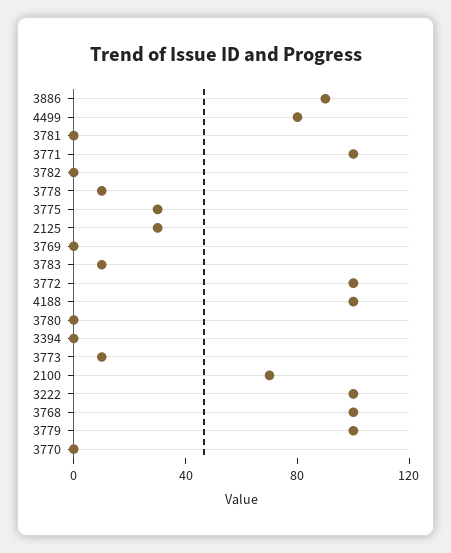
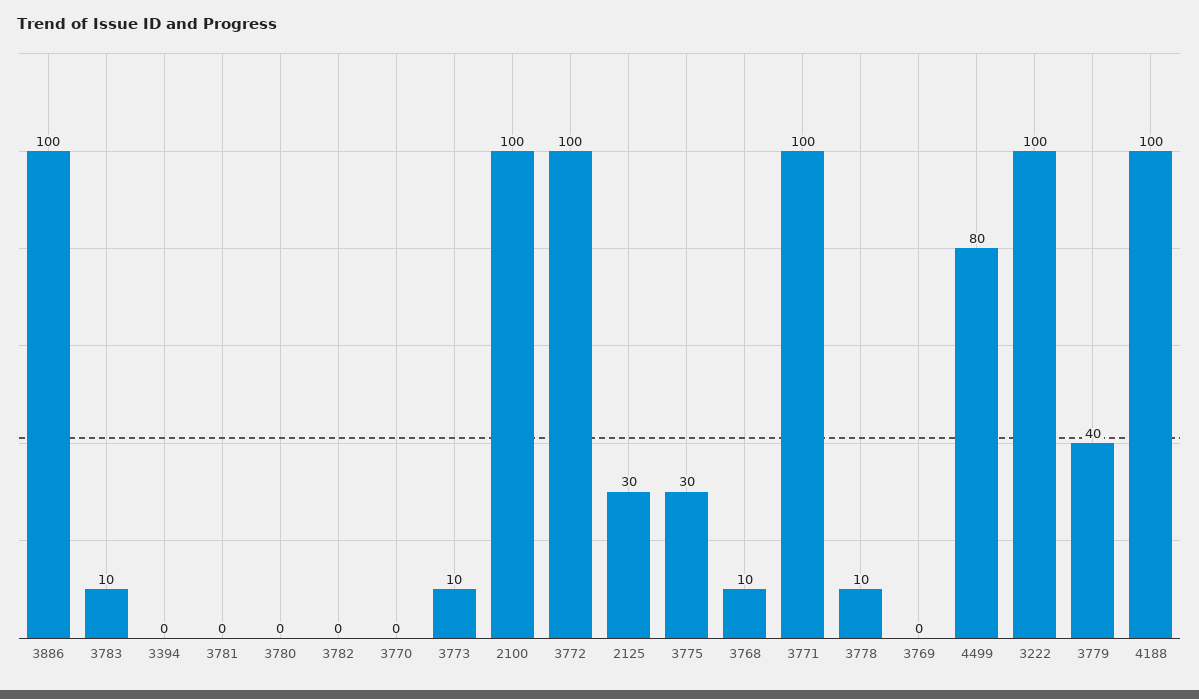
3886: 90 -> 100
2100: 70 -> 100
3768: 100 -> 10
3779: 100 -> 40

